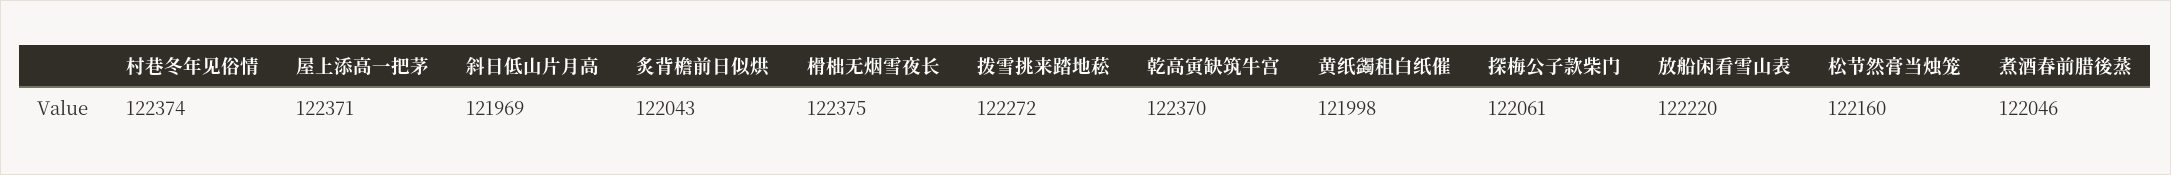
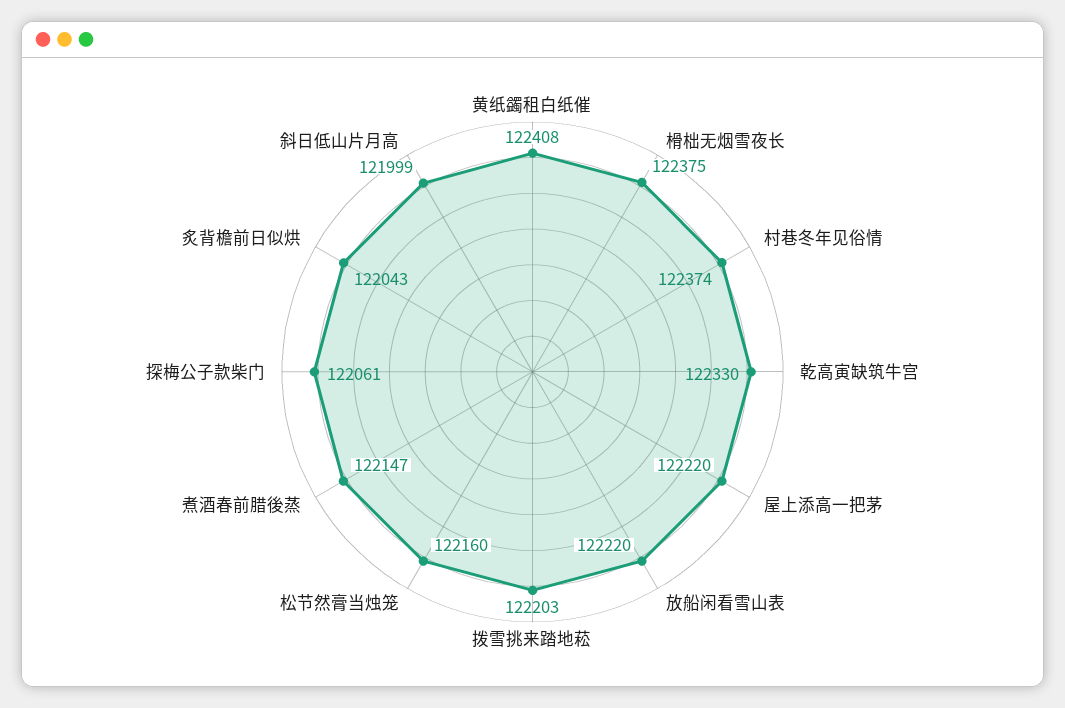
屋上添高一把茅: 122371 -> 122220
斜日低山片月高: 121969 -> 121999
拨雪挑来踏地菘: 122272 -> 122203
乾高寅缺筑牛宫: 122370 -> 122330
黄纸蠲租白纸催: 121998 -> 122408
煮酒春前腊後蒸: 122046 -> 122147

